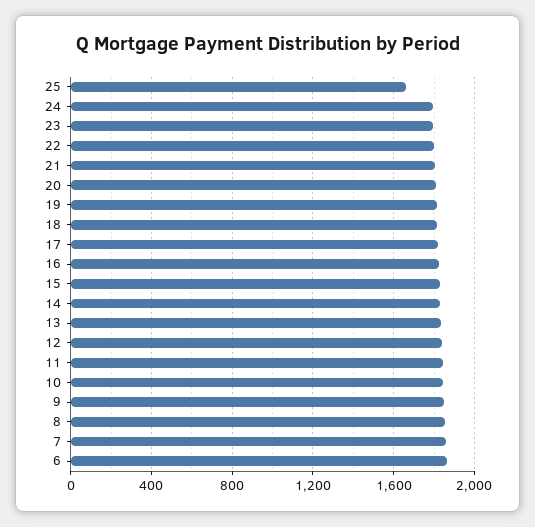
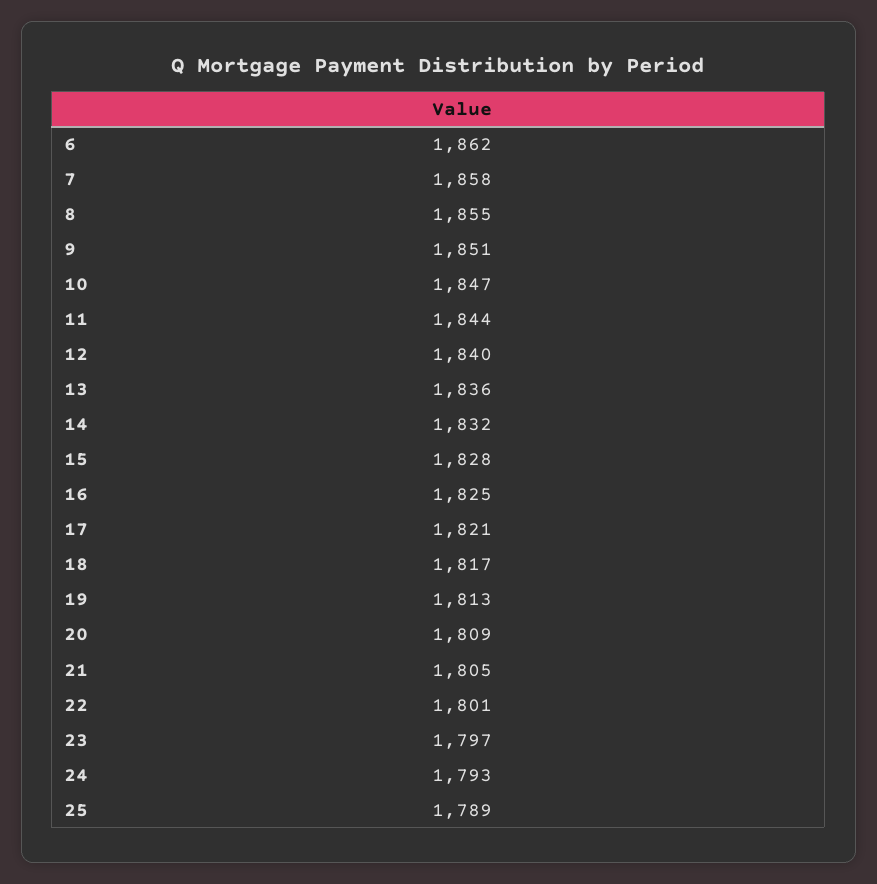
25: 1650 -> 1789

